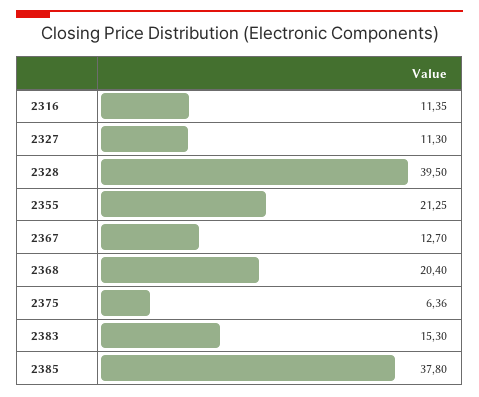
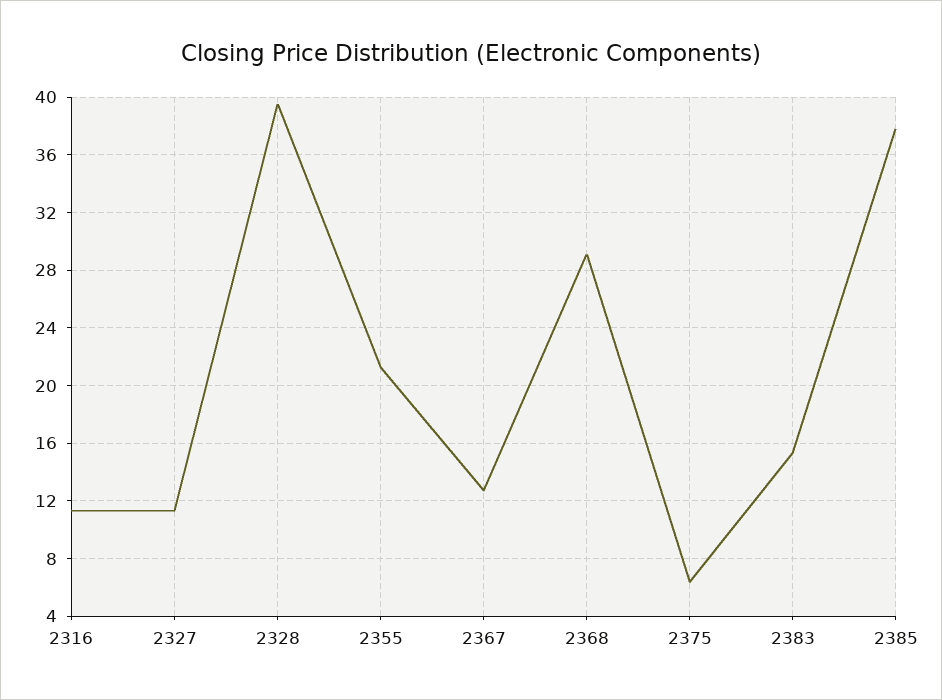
2368: 20.4 -> 29

